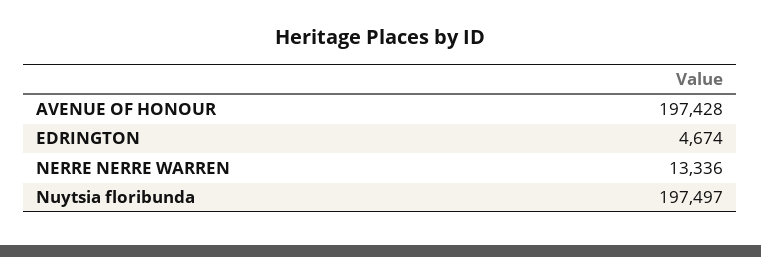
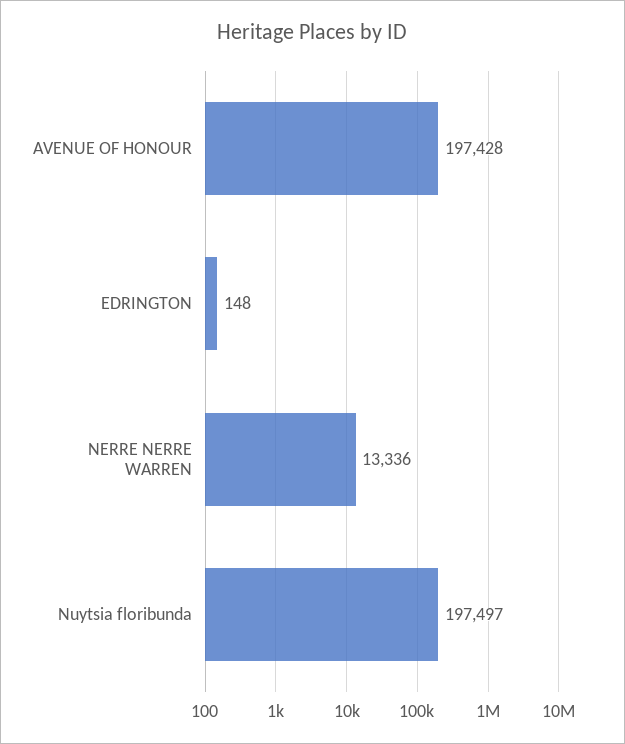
EDRINGTON: 4674 -> 148

